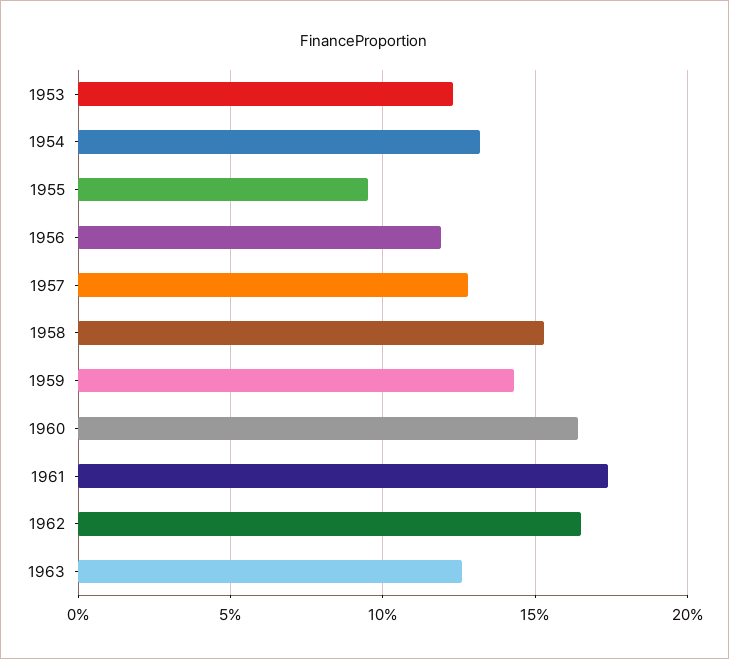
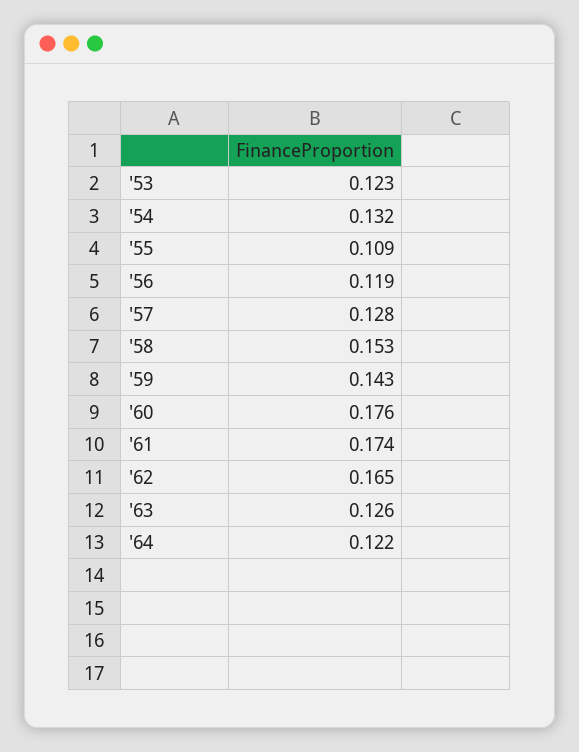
1955: 0.095 -> 0.109
1960: 0.165 -> 0.176
'64: none -> 0.122

